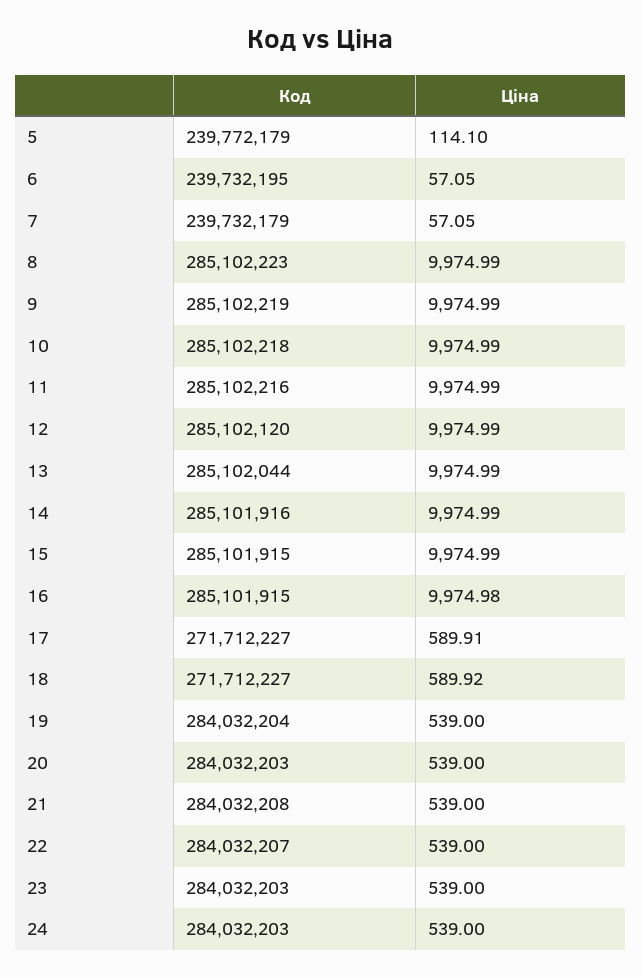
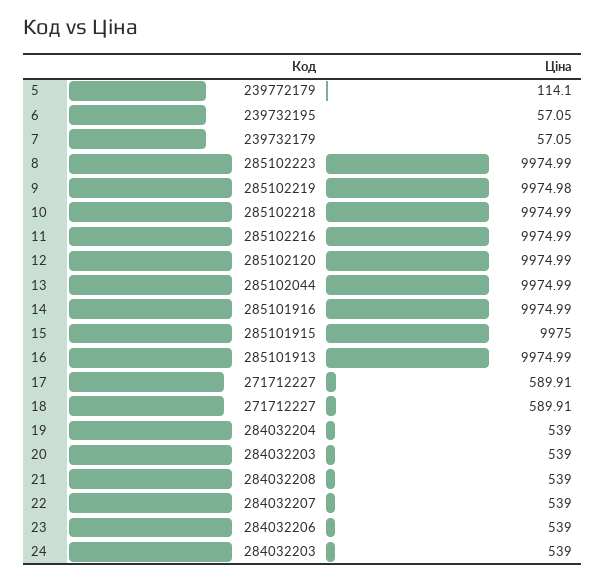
Ціна, 9: 9974.99 -> 9974.98
Ціна, 15: 9974.99 -> 9975
Код, 16: 285101915 -> 285101913
Ціна, 16: 9974.98 -> 9974.99
Ціна, 18: 589.92 -> 589.91
Код, 23: 284032203 -> 284032206

